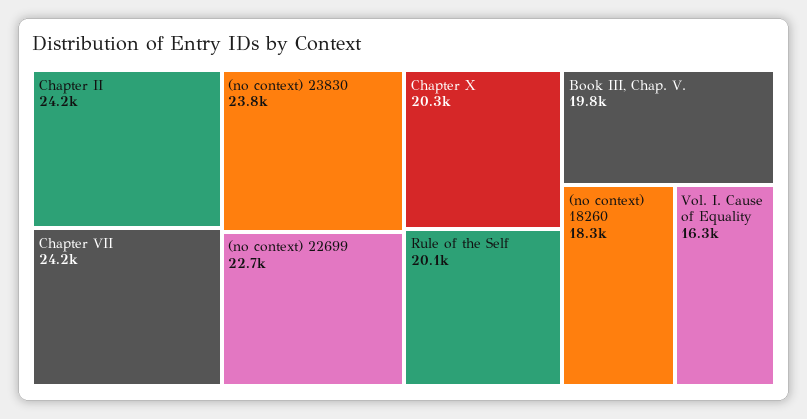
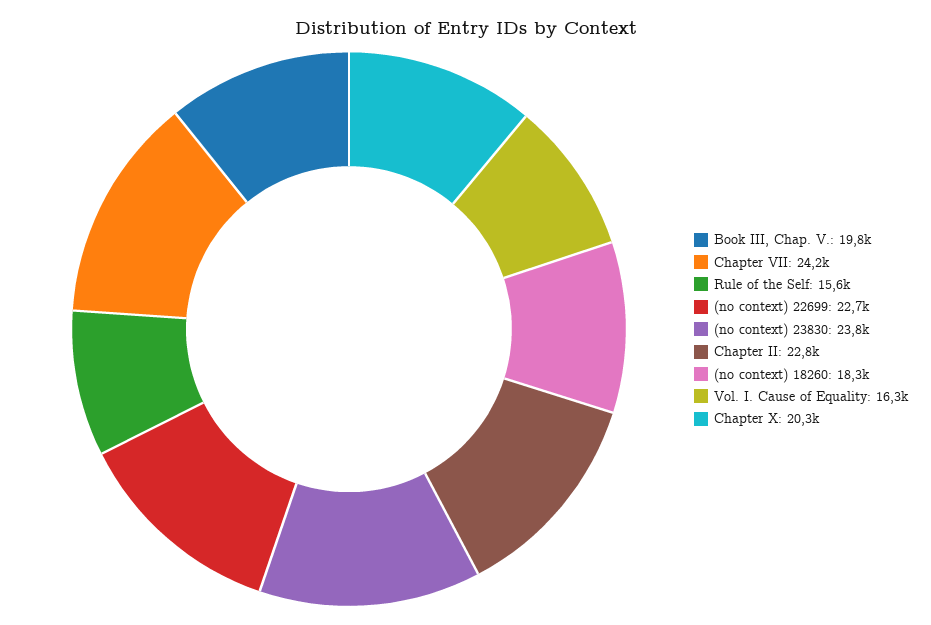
Chapter II: 24200 -> 22800
Rule of the Self: 20100 -> 15600

